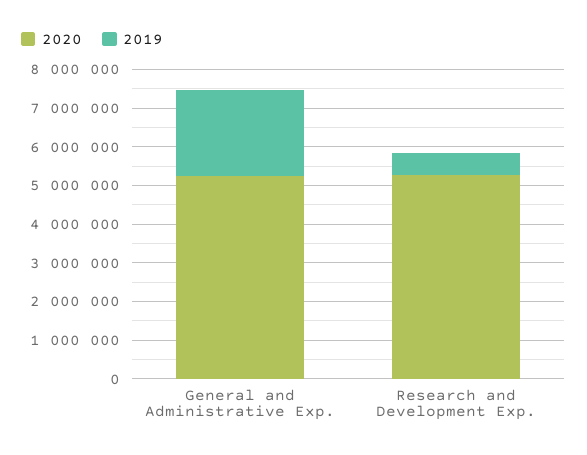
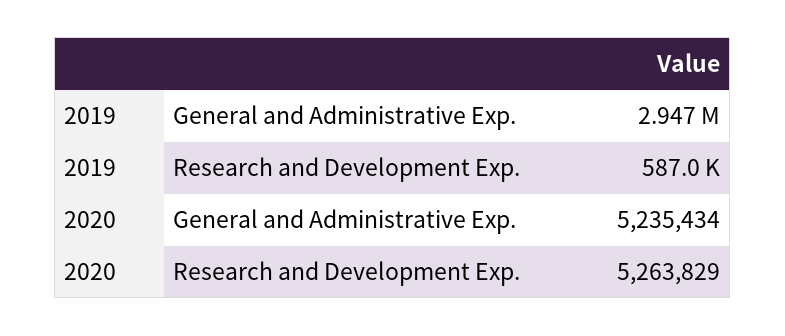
2019, General and Administrative Exp.: 2250000 -> 2947000

